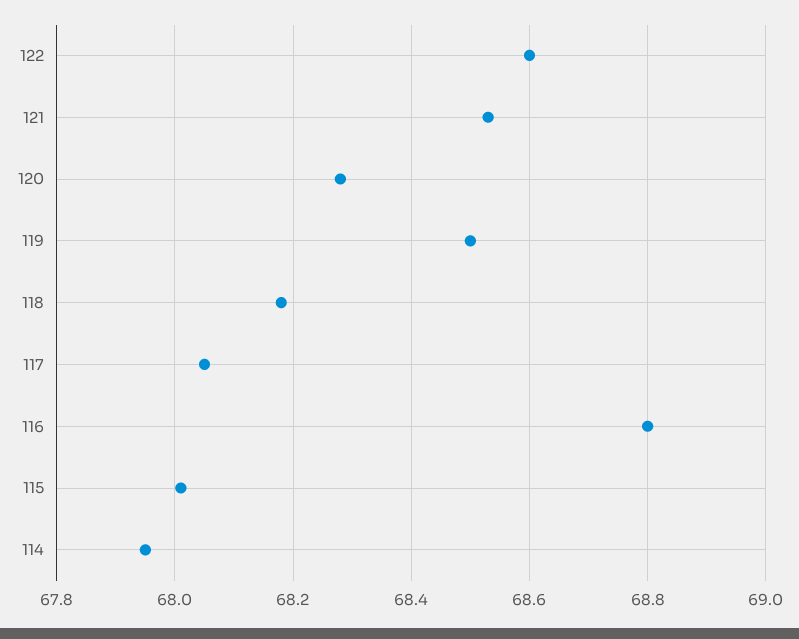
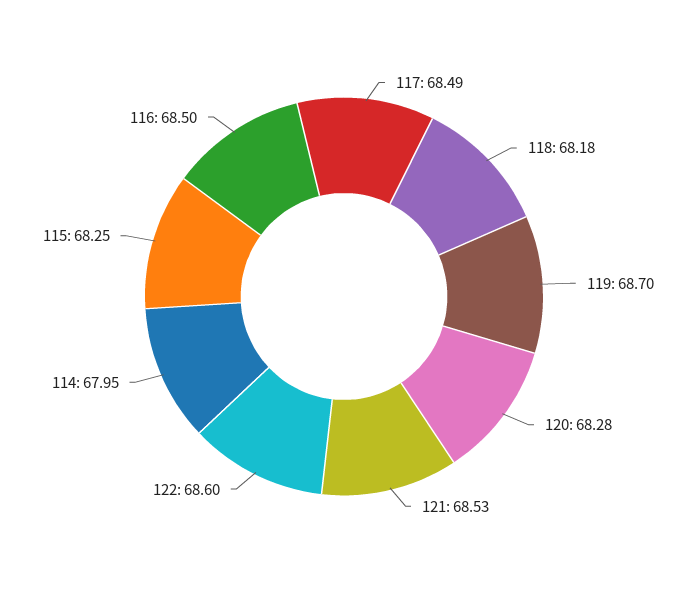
119: 68.5 -> 68.7
117: 68.05 -> 68.49
116: 68.8 -> 68.5
115: 68 -> 68.25

